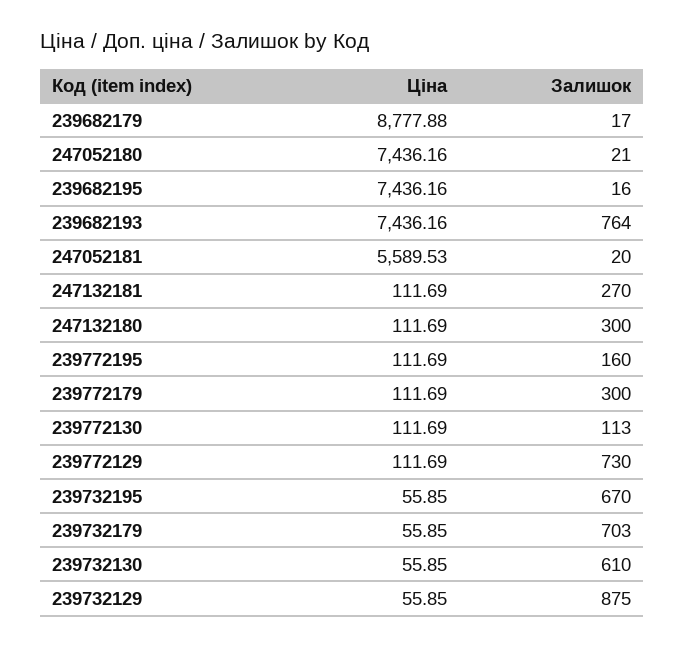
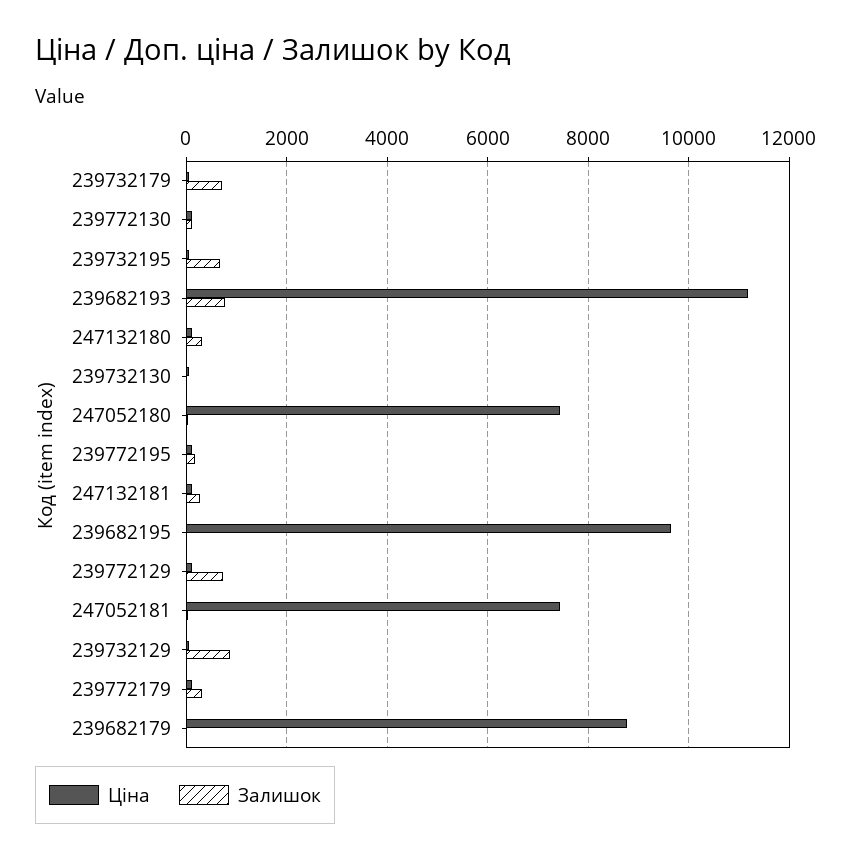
Ціна, 239682195: 7436.16 -> 9600
Ціна, 239682193: 7436.16 -> 11200
Ціна, 247052181: 5589.53 -> 7400
Залишок, 239732130: 610 -> 0

